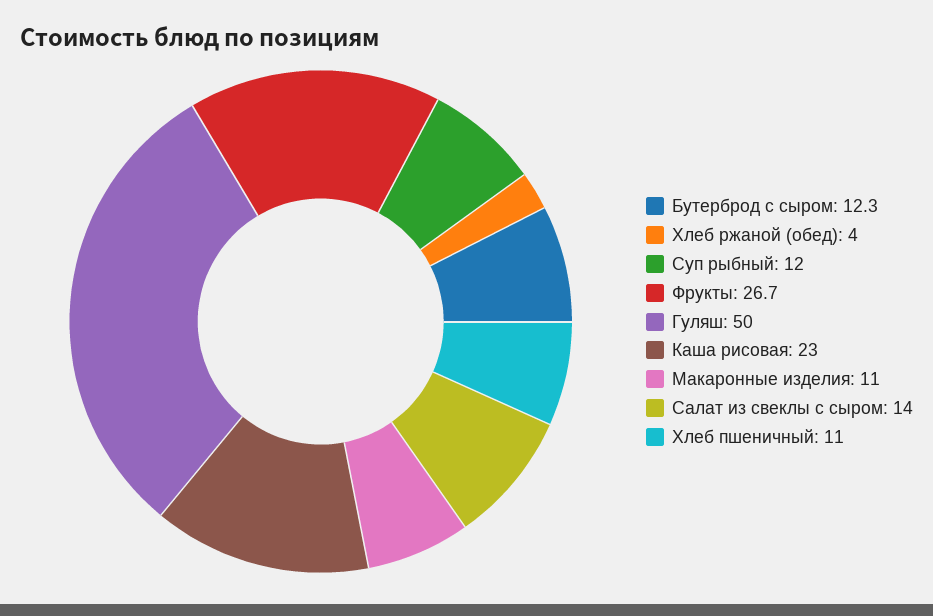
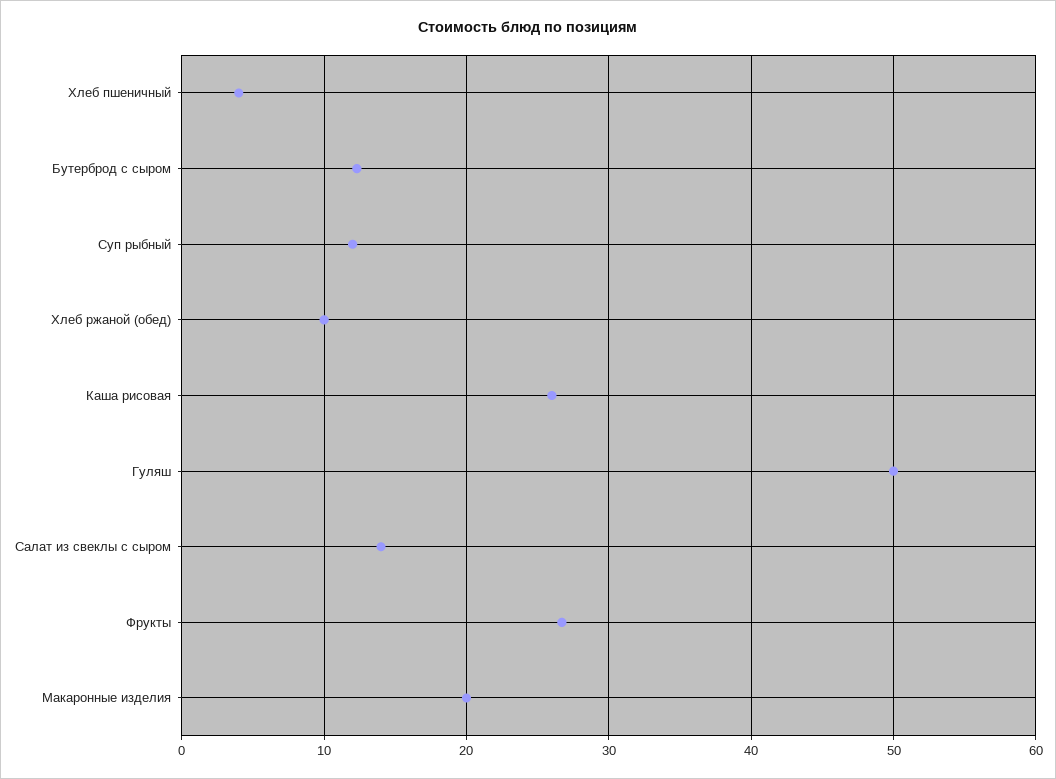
Хлеб ржаной (обед): 4 -> 10
Каша рисовая: 23 -> 26
Макаронные изделия: 11 -> 20
Хлеб пшеничный: 11 -> 4

